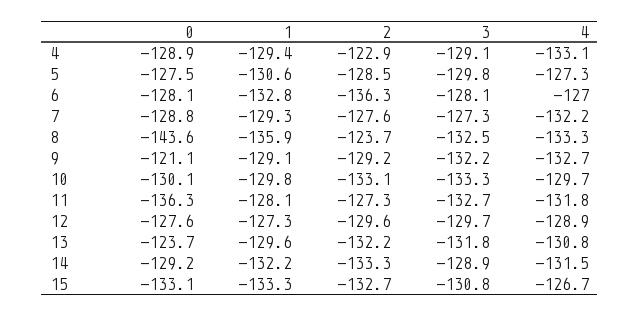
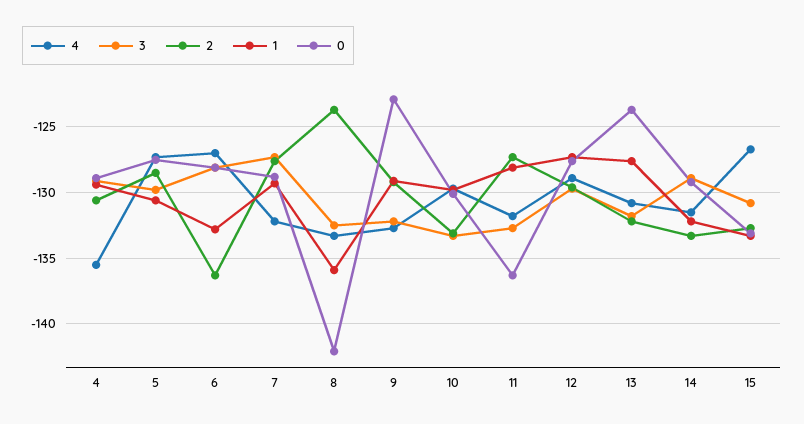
2, 4: -122.9 -> -130.5
4, 4: -133.1 -> -135.5
0, 8: -143.6 -> -142
0, 9: -121.1 -> -123
1, 13: -129.6 -> -127.5

